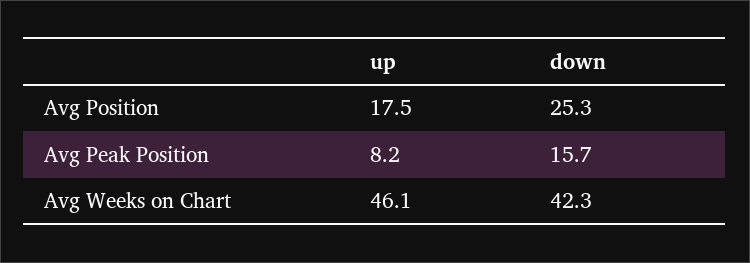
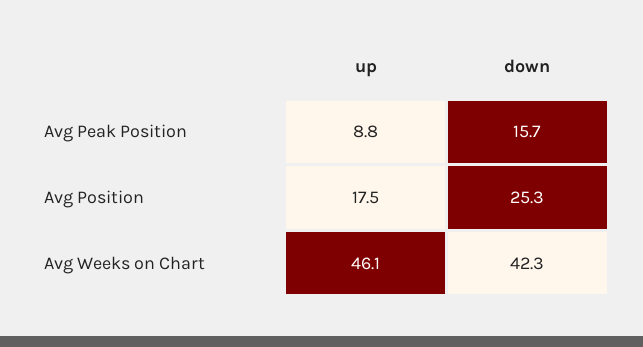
up, Avg Peak Position: 8.2 -> 8.8

